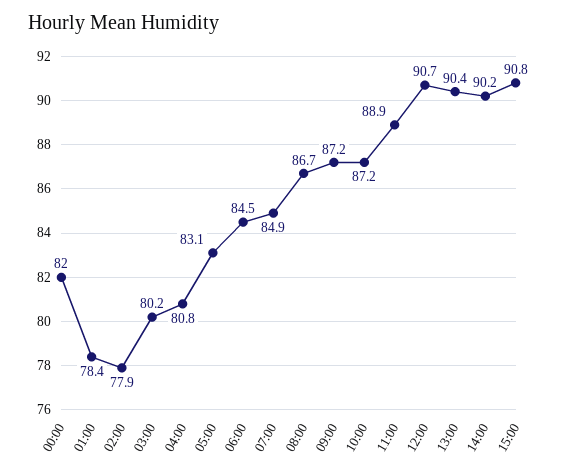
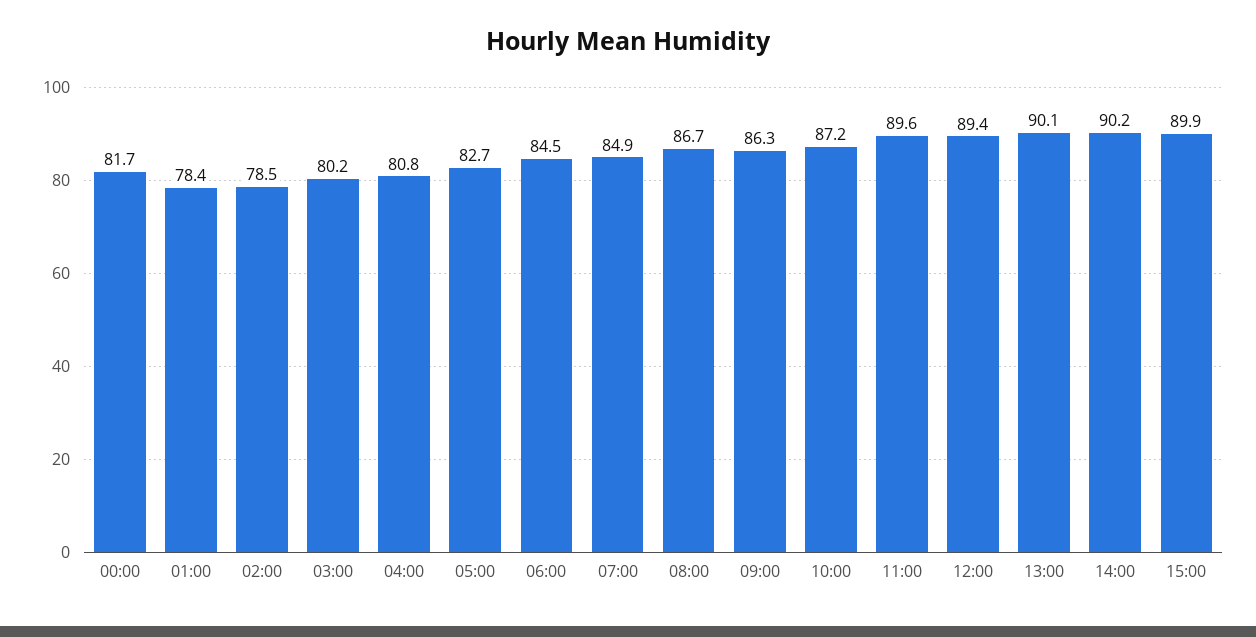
00:00: 82 -> 81.7
02:00: 77.9 -> 78.5
05:00: 83.1 -> 82.7
09:00: 87.2 -> 86.3
11:00: 88.9 -> 89.6
12:00: 90.7 -> 89.4
13:00: 90.4 -> 90.1
15:00: 90.8 -> 89.9

